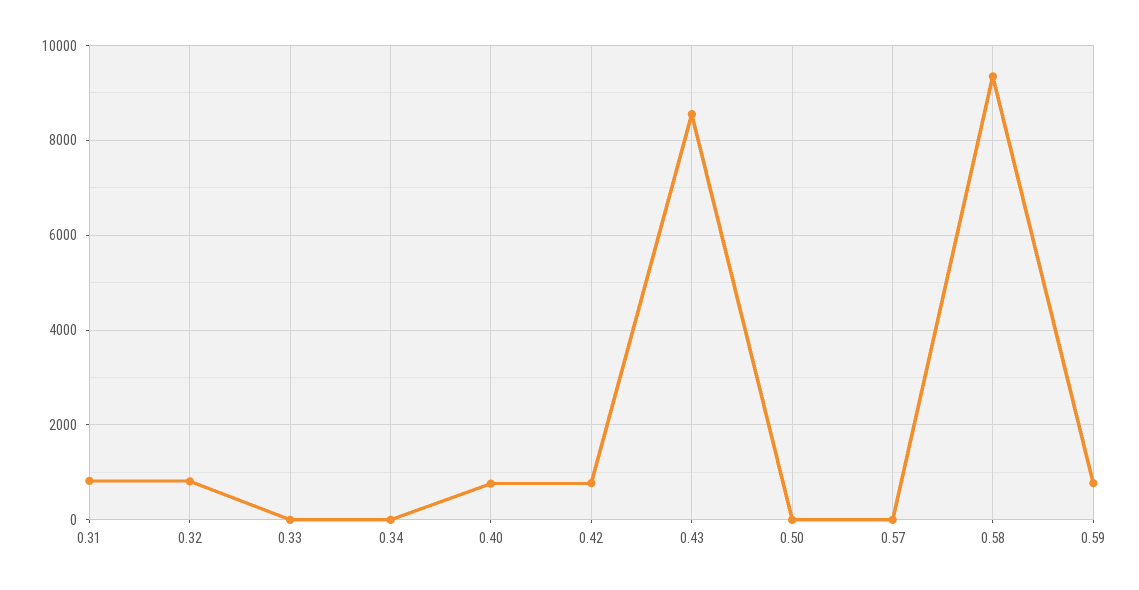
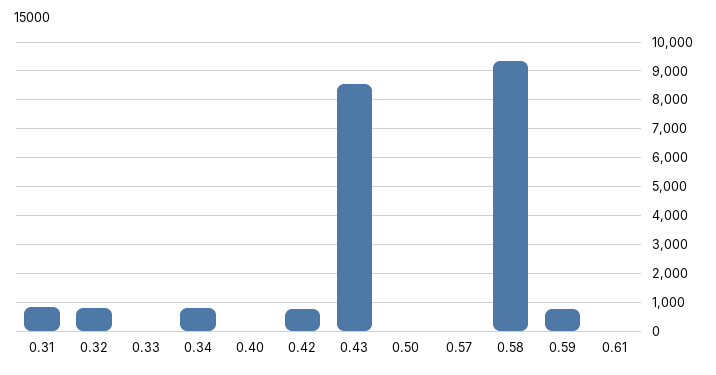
0.34: 0 -> 750
0.40: 800 -> 0
0.61: none -> 0

